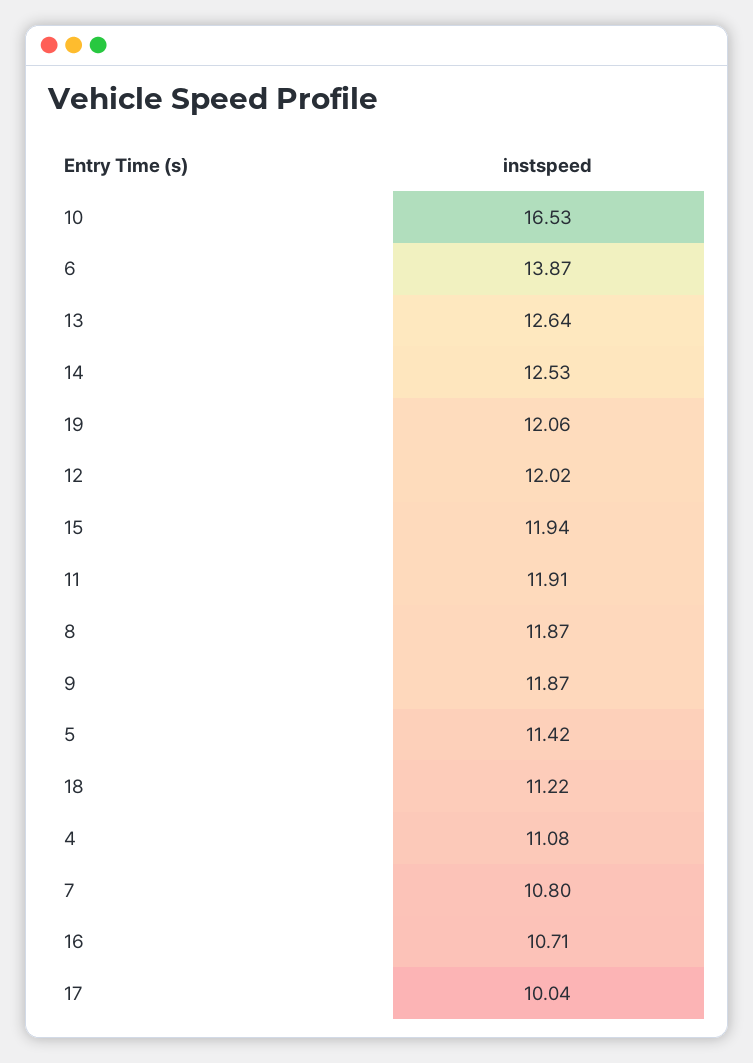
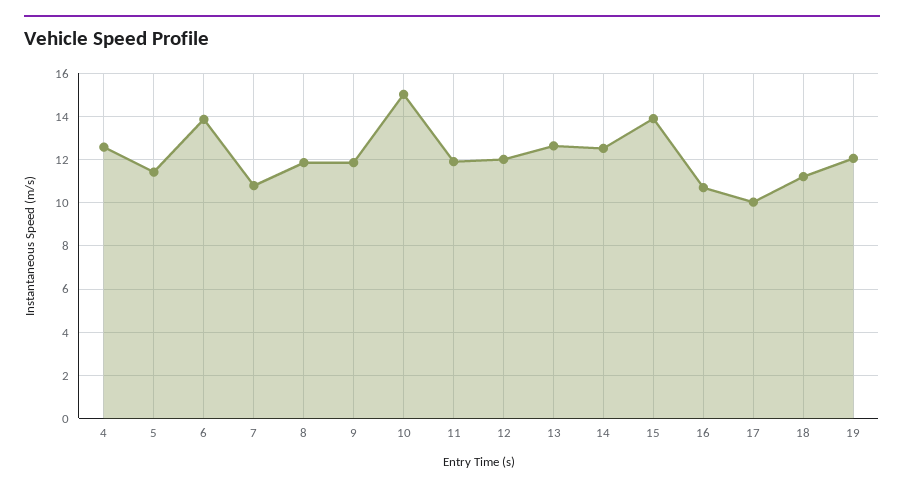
10: 16.53 -> 15
15: 11.94 -> 14
4: 11.08 -> 12.5

